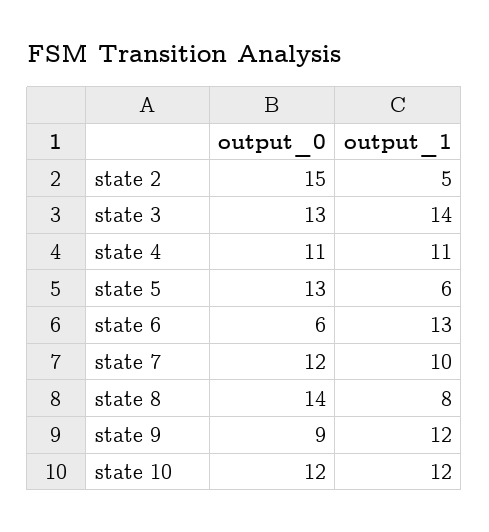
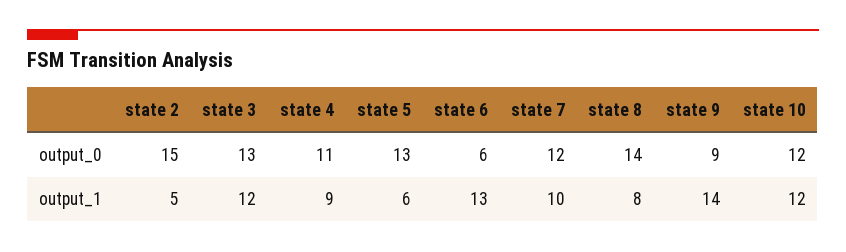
output_1, state 3: 14 -> 12
output_1, state 4: 11 -> 9
output_1, state 9: 12 -> 14

